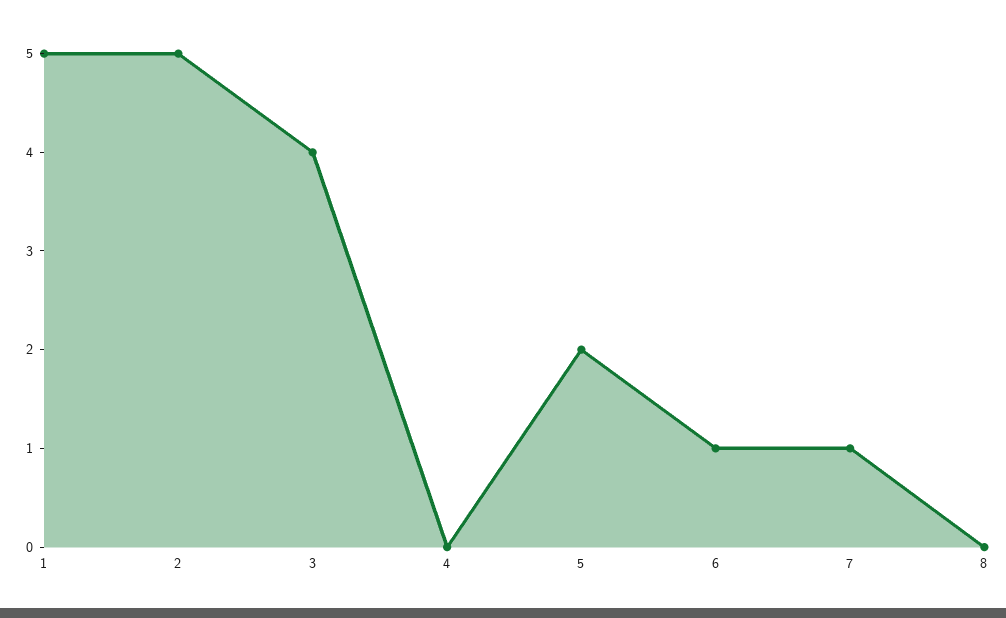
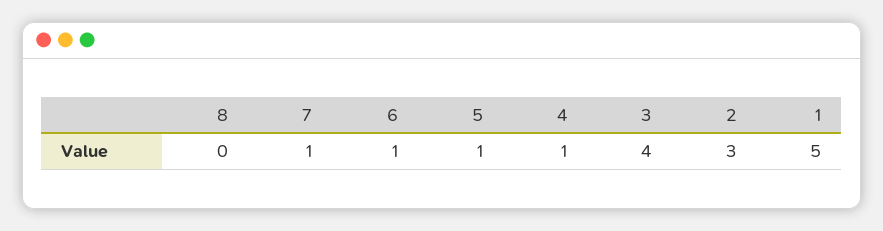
2: 5 -> 3
4: 0 -> 1
5: 2 -> 1

